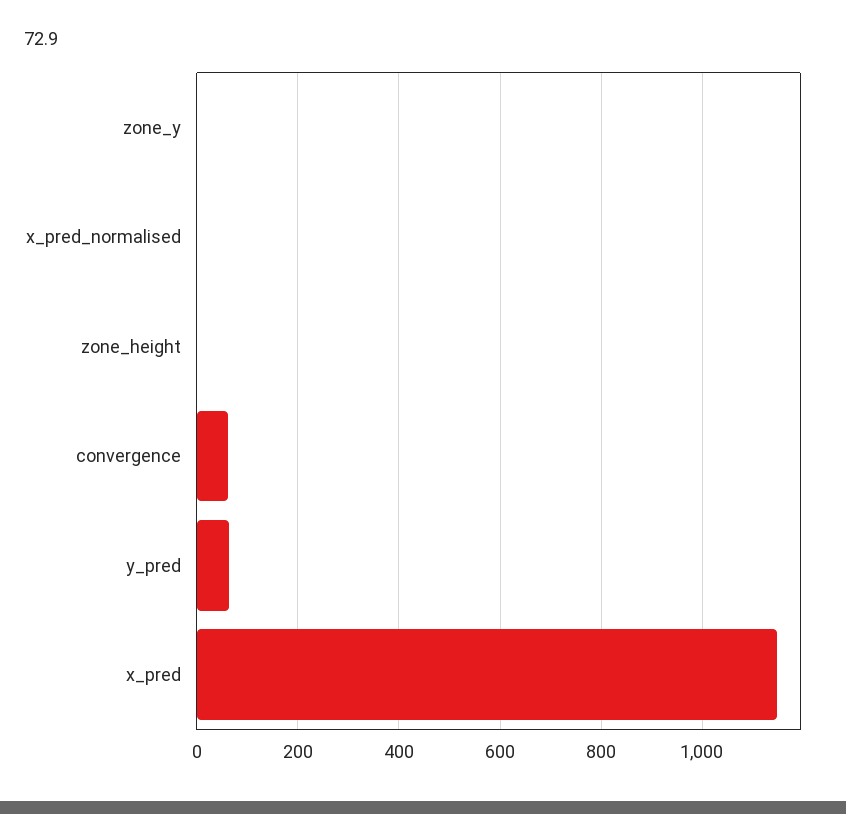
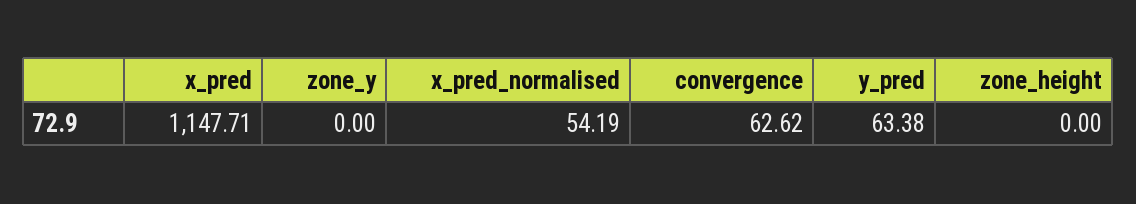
x_pred_normalised: 0 -> 54.19

